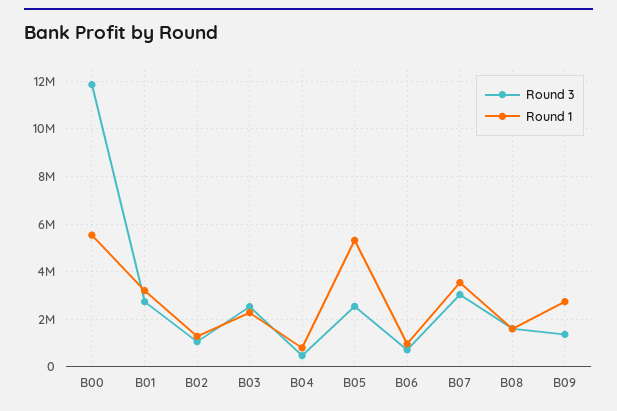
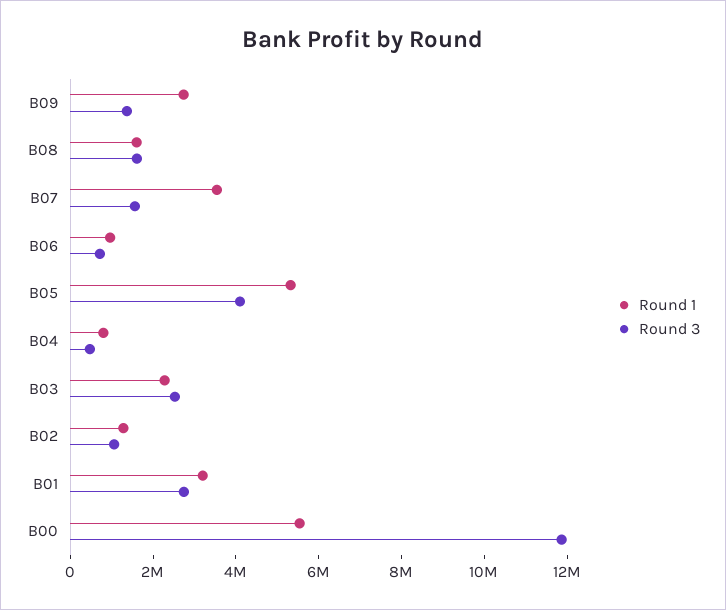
Round 3, B05: 2500000 -> 4000000
Round 3, B07: 3000000 -> 1500000

